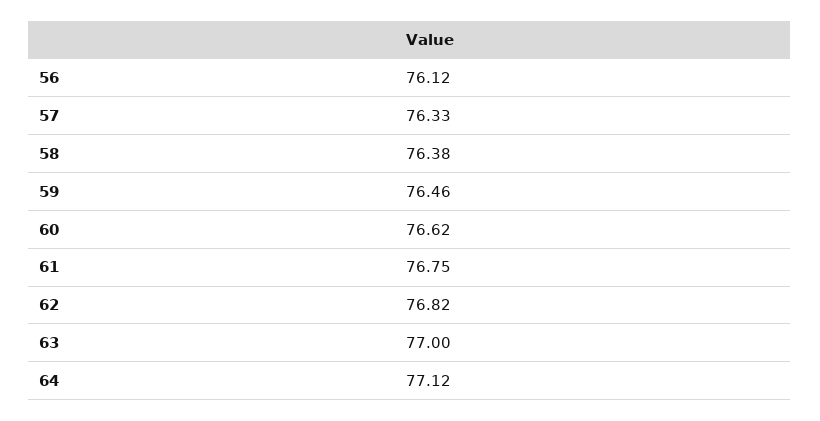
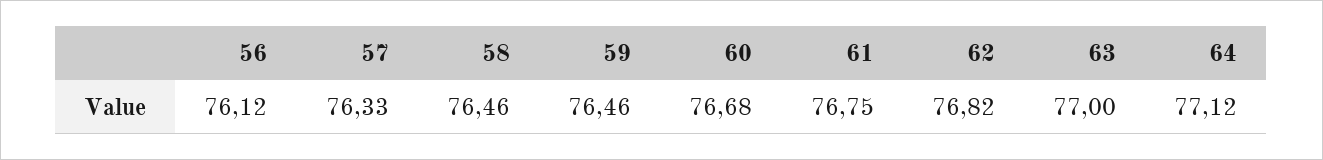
58: 76.38 -> 76.46
60: 76.62 -> 76.68

